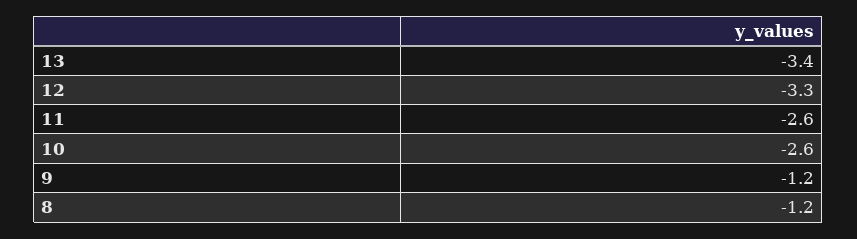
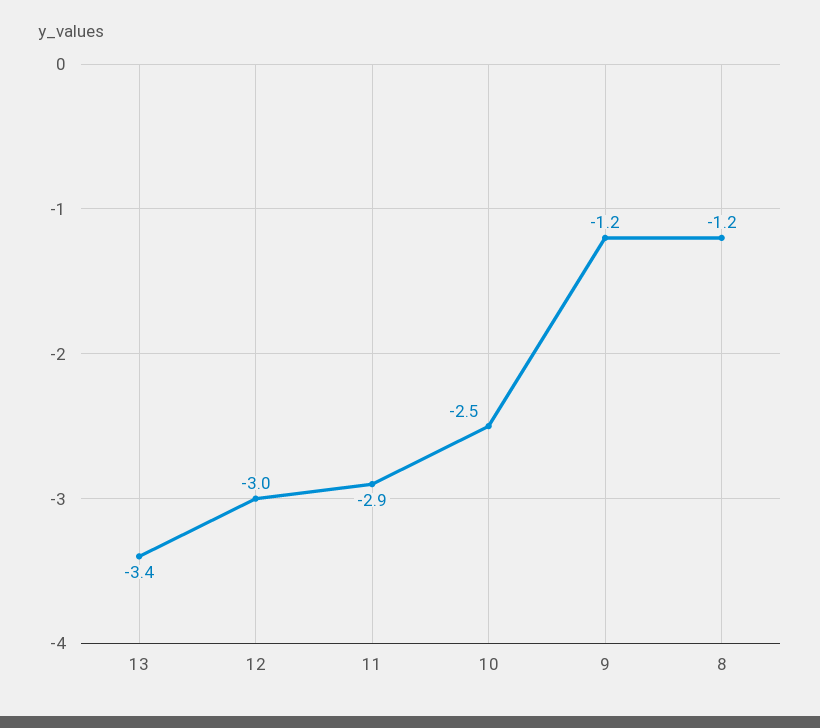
12: -3.3 -> -3
11: -2.6 -> -2.9
10: -2.6 -> -2.5

